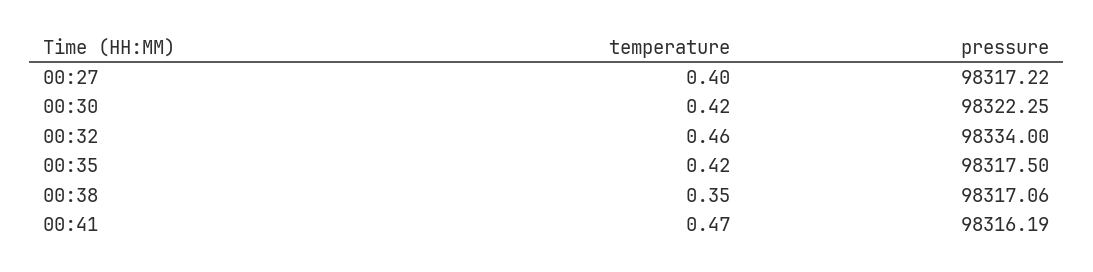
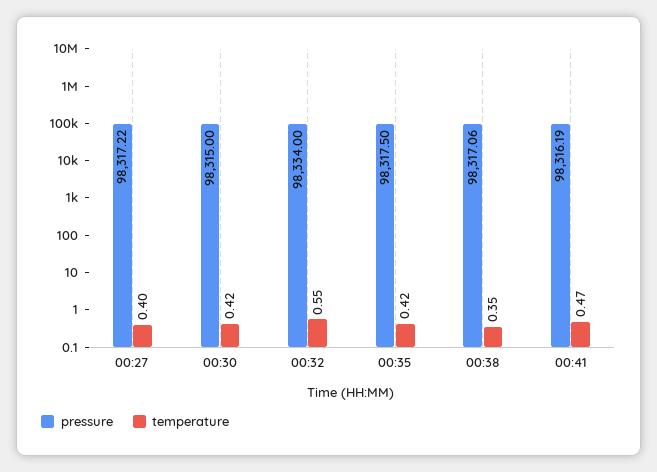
pressure, 00:30: 98322.25 -> 98315
temperature, 00:32: 0.46 -> 0.55

